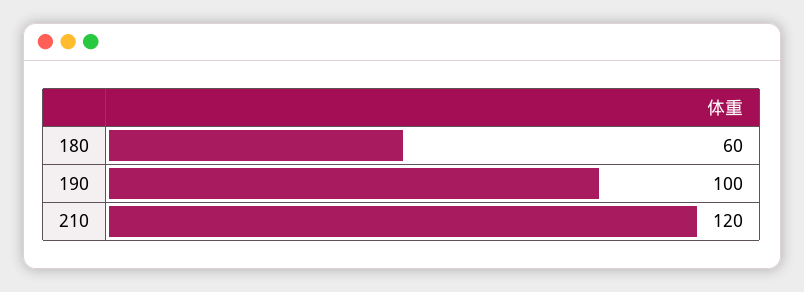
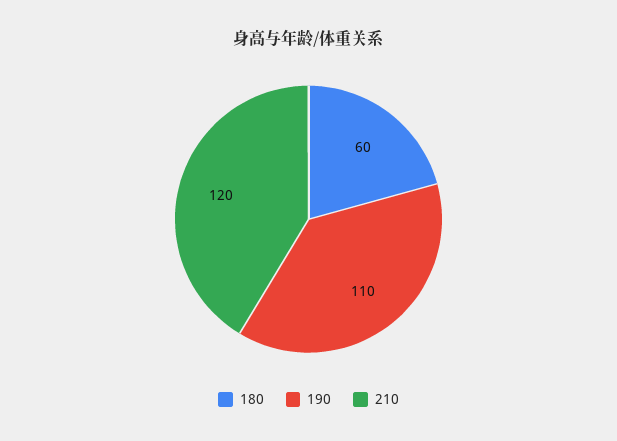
190: 100 -> 110

